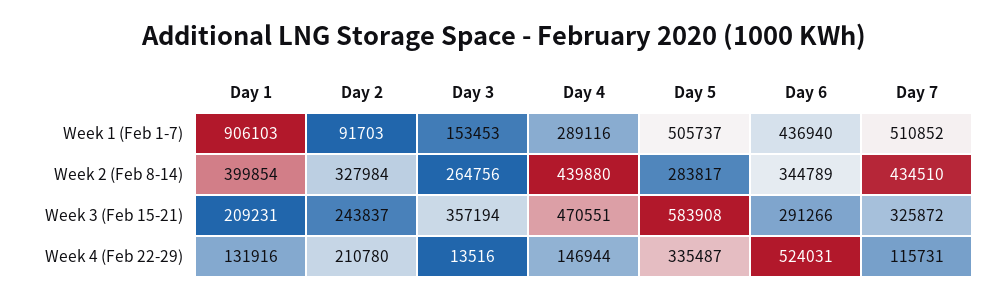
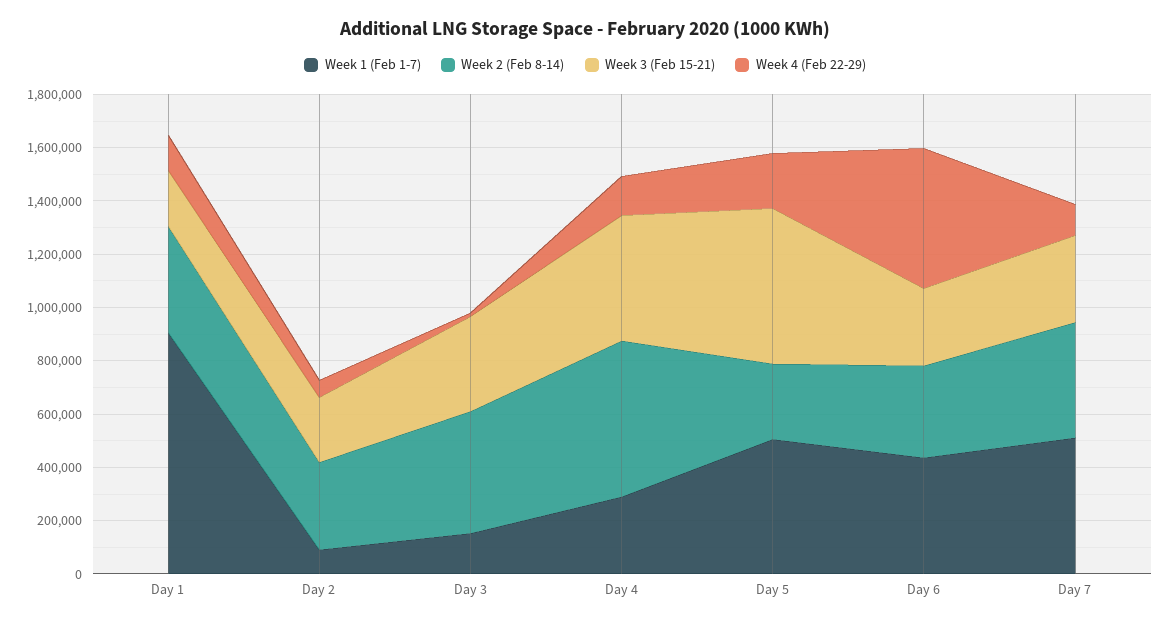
Week 2 (Feb 8-14), Day 3: 264756 -> 450000
Week 2 (Feb 8-14), Day 4: 439880 -> 600000
Week 4 (Feb 22-29), Day 2: 210780 -> 50000
Week 4 (Feb 22-29), Day 5: 335487 -> 200000

